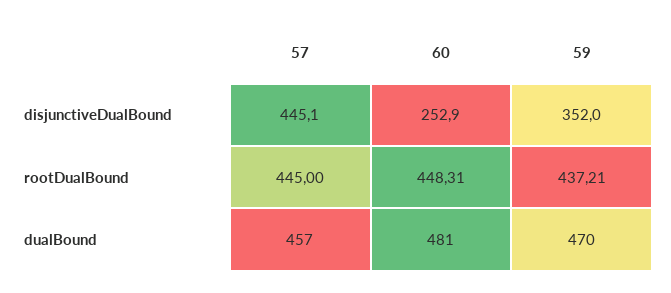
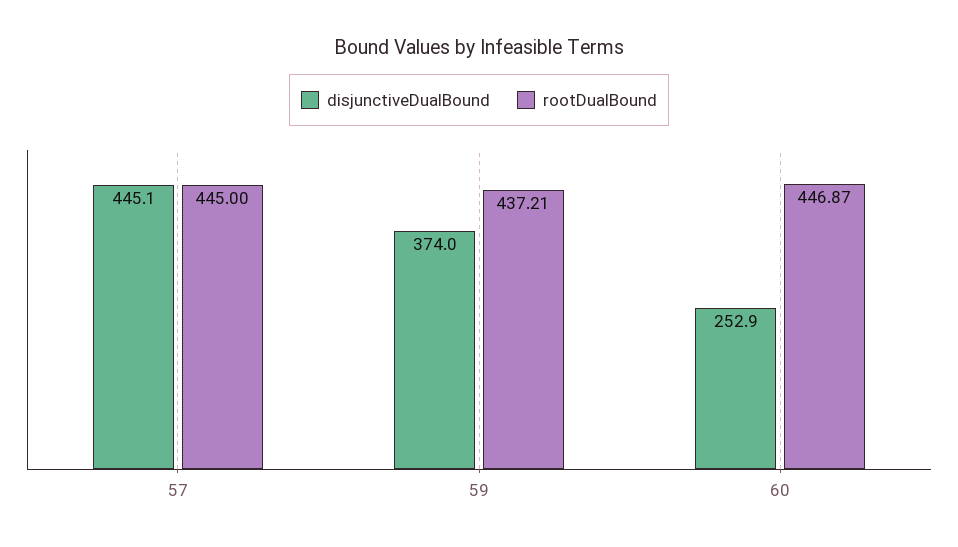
disjunctiveDualBound, 59: 352 -> 374
rootDualBound, 60: 448.31 -> 446.87
dualBound, 57: 457 -> none
dualBound, 60: 481 -> none
dualBound, 59: 470 -> none

